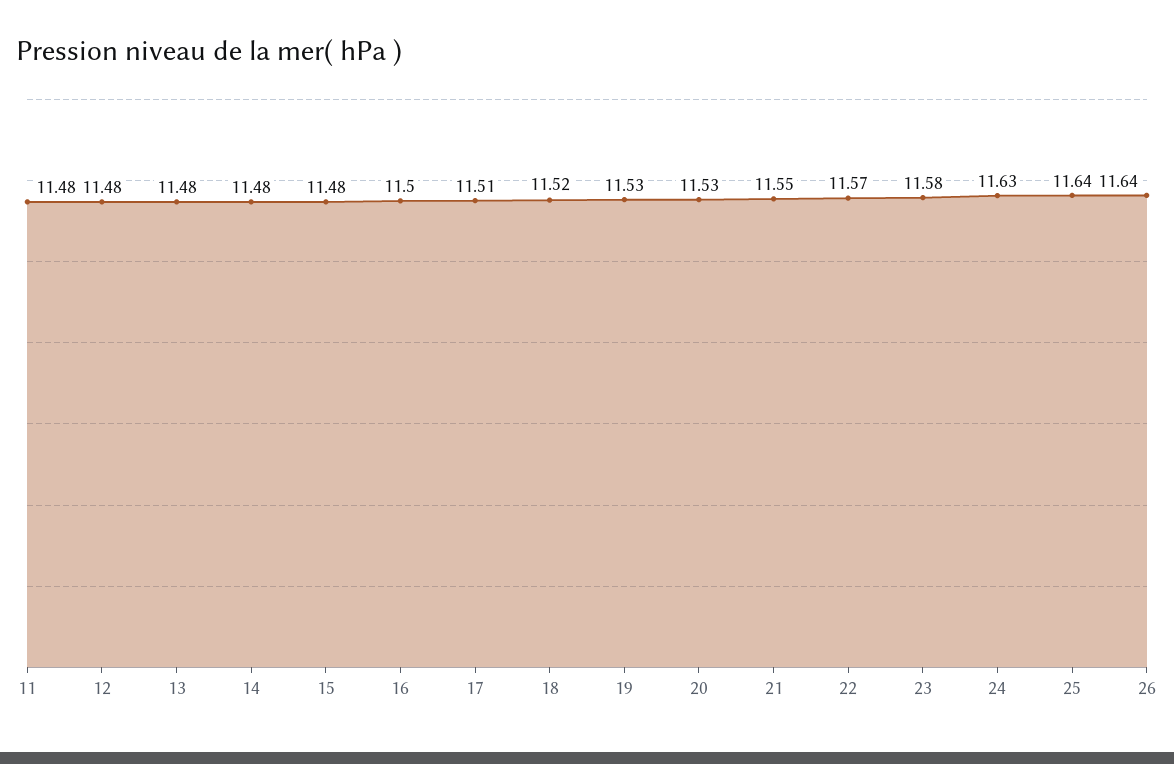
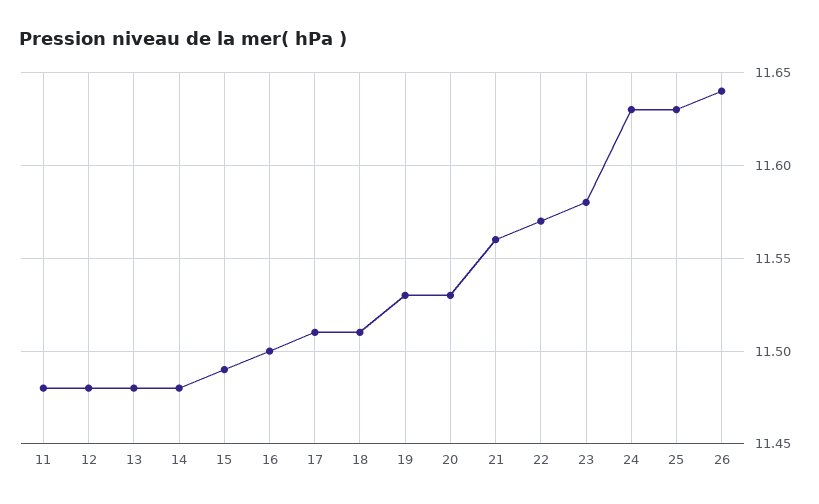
15: 11.48 -> 11.49
18: 11.52 -> 11.51
21: 11.55 -> 11.56
25: 11.64 -> 11.63

